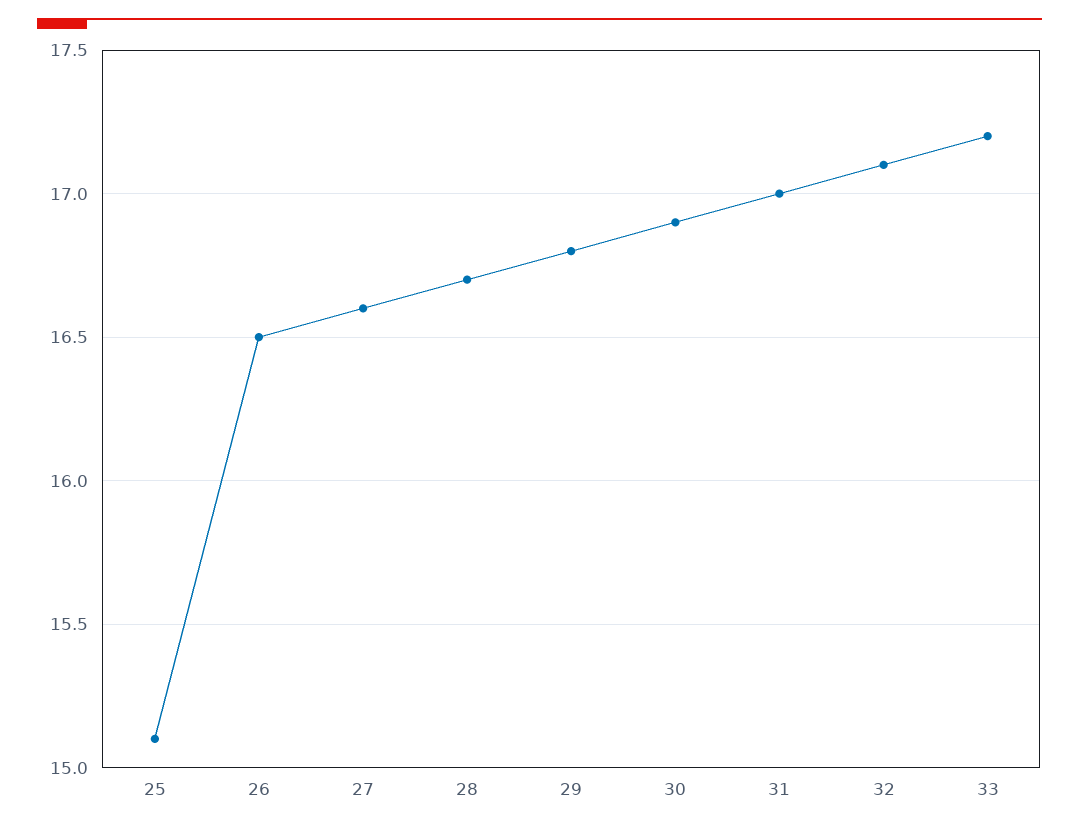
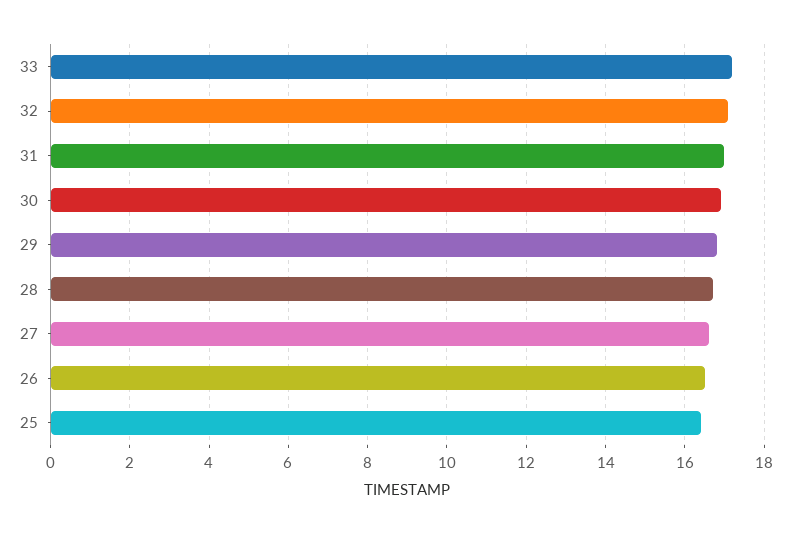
25: 15.1 -> 16.5

